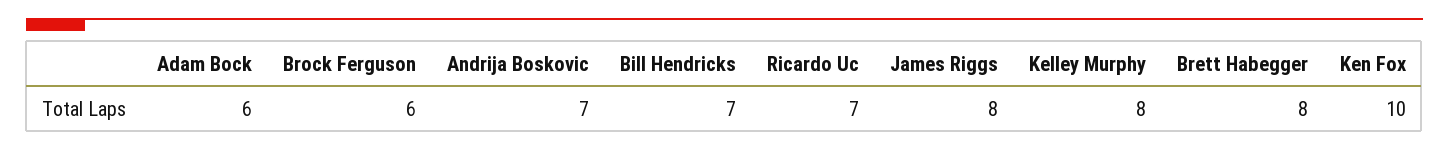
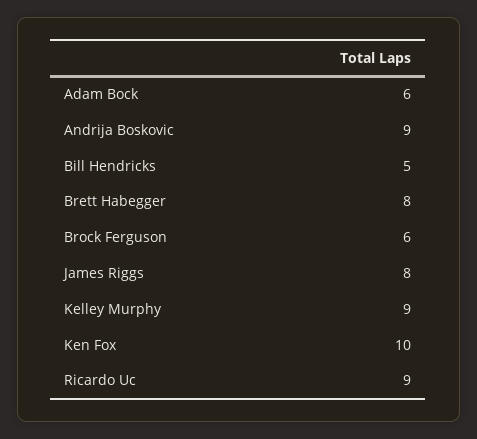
Andrija Boskovic: 7 -> 9
Bill Hendricks: 7 -> 5
Ricardo Uc: 7 -> 9
Kelley Murphy: 8 -> 9

